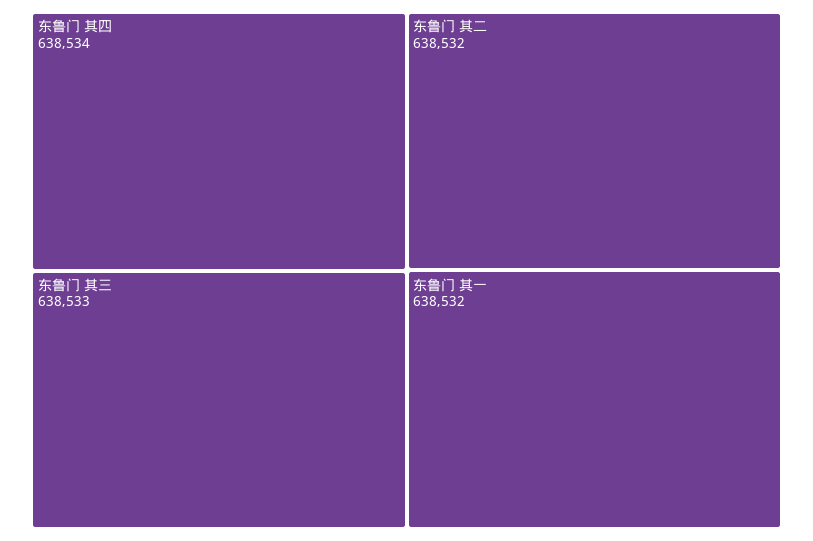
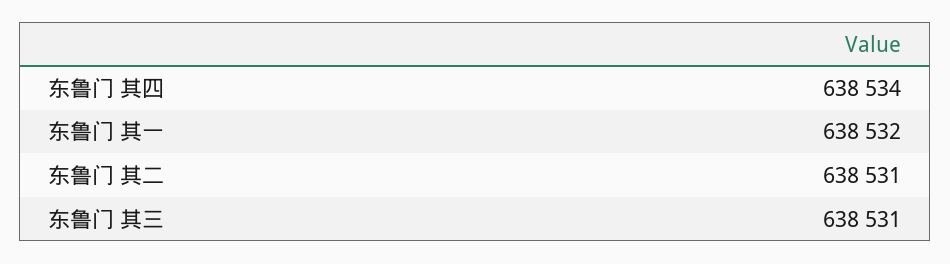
东鲁门 其三: 638533 -> 638531
东鲁门 其二: 638532 -> 638531

